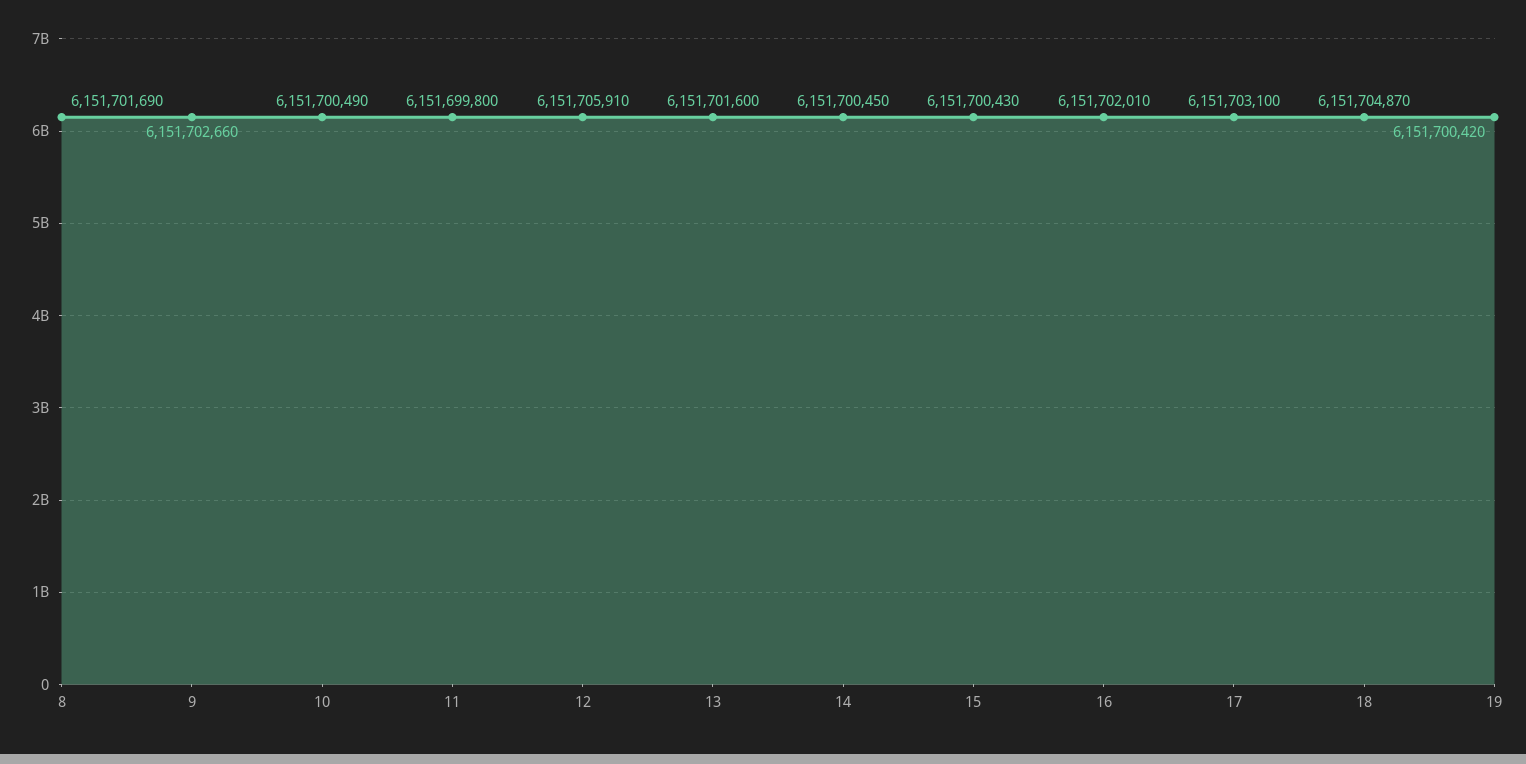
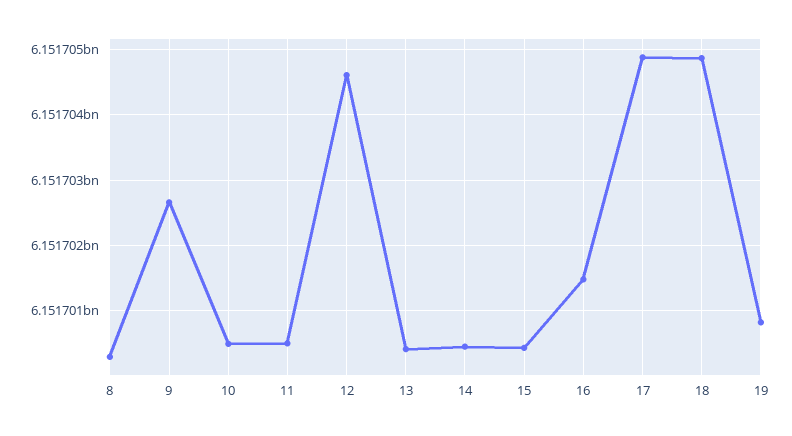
8: 6151701690 -> 6151700300
11: 6151699800 -> 6151700500
12: 6151705910 -> 6151704600
13: 6151701600 -> 6151700400
16: 6151702010 -> 6151701500
17: 6151703100 -> 6151704900
19: 6151700420 -> 6151700800

